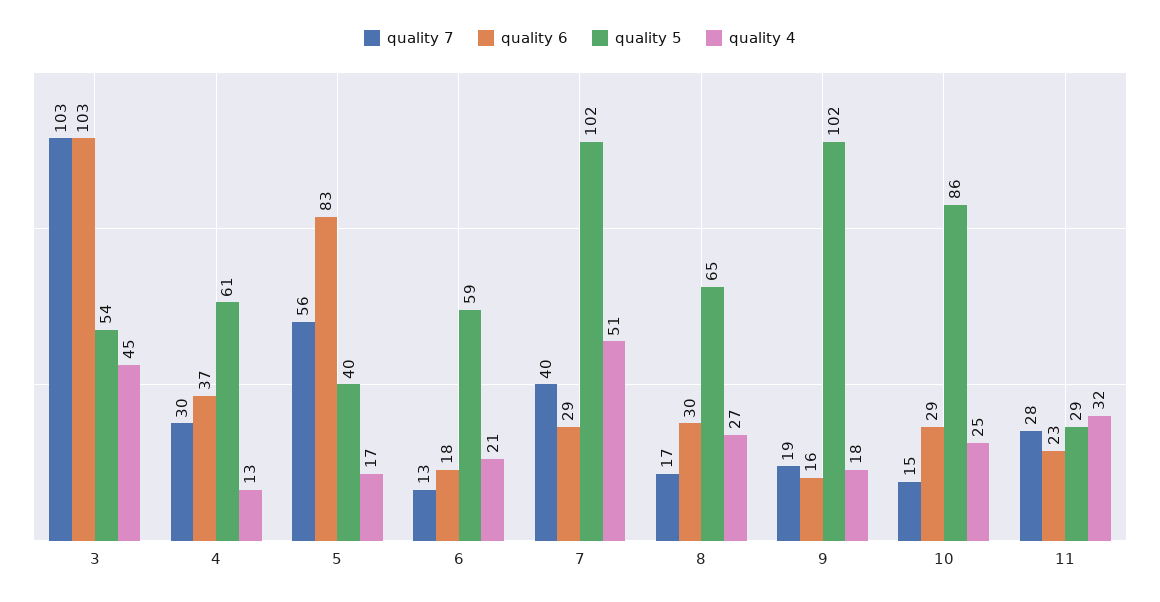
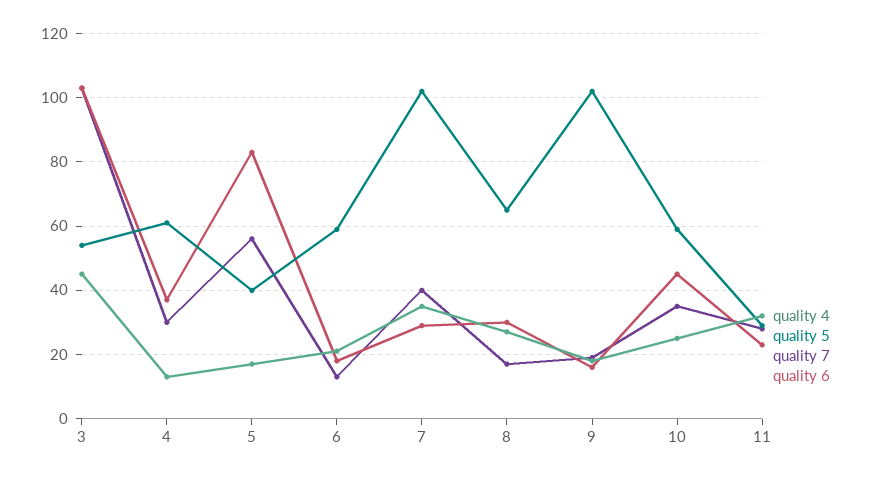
quality 4, 7: 51 -> 35
quality 7, 10: 15 -> 35
quality 6, 10: 29 -> 45
quality 5, 10: 86 -> 60

